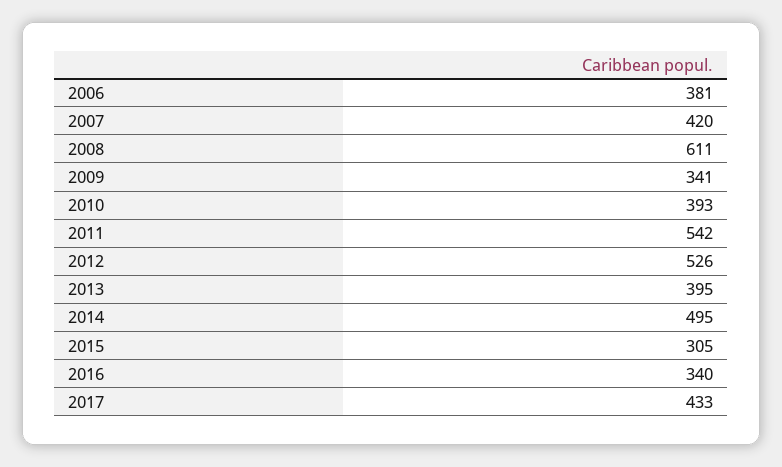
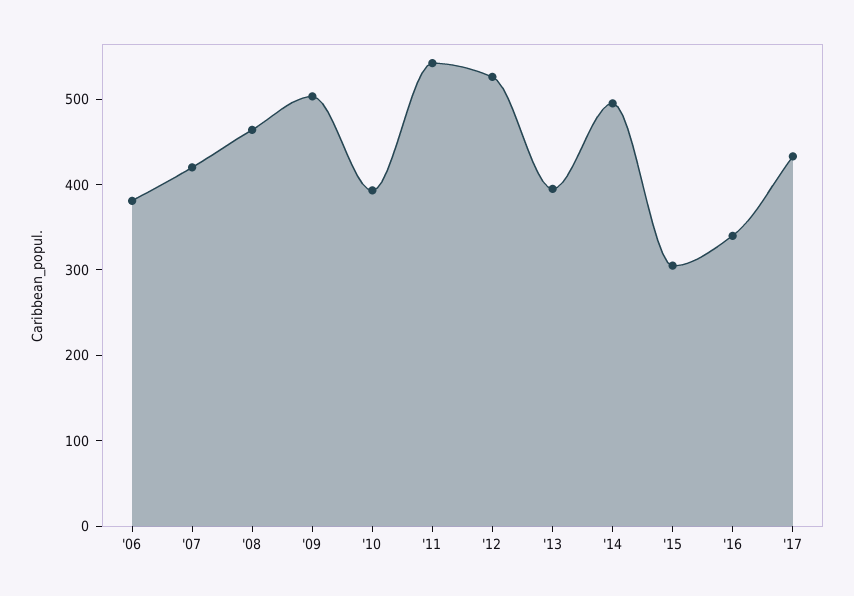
2008: 611 -> 460
2009: 341 -> 500

